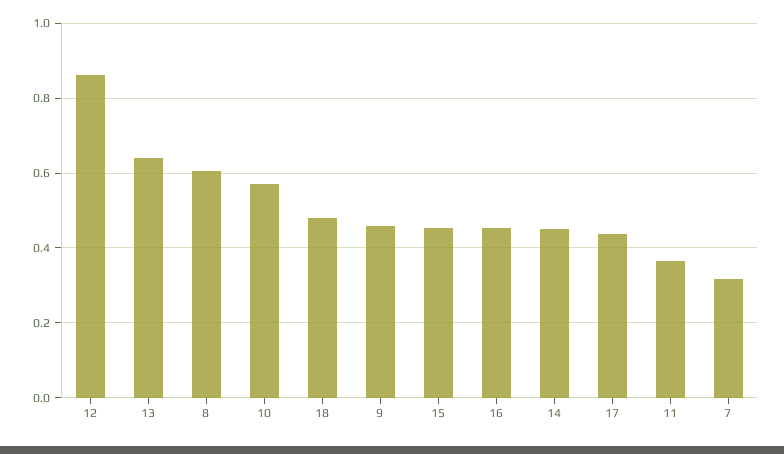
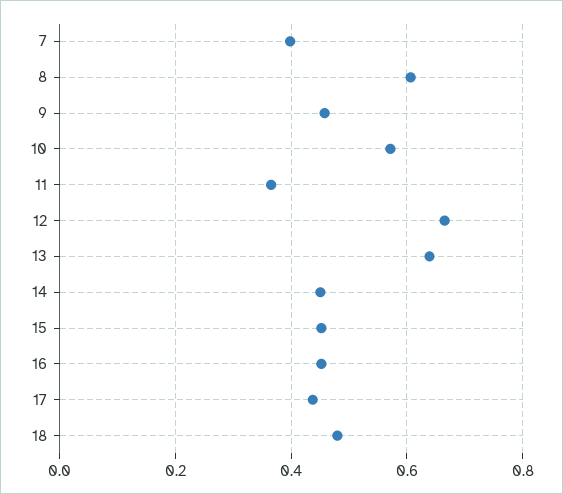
12: 0.86 -> 0.66
7: 0.32 -> 0.4

